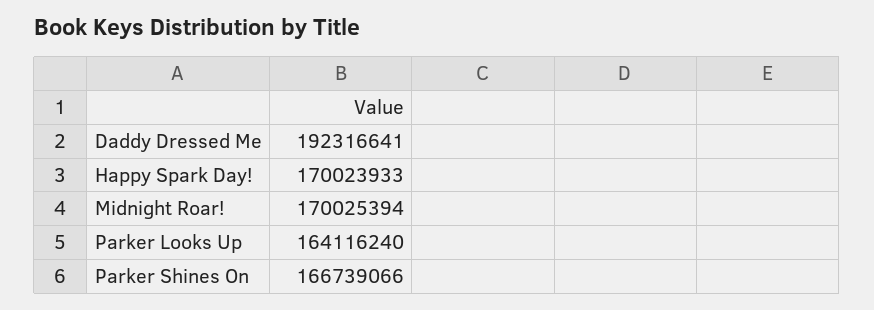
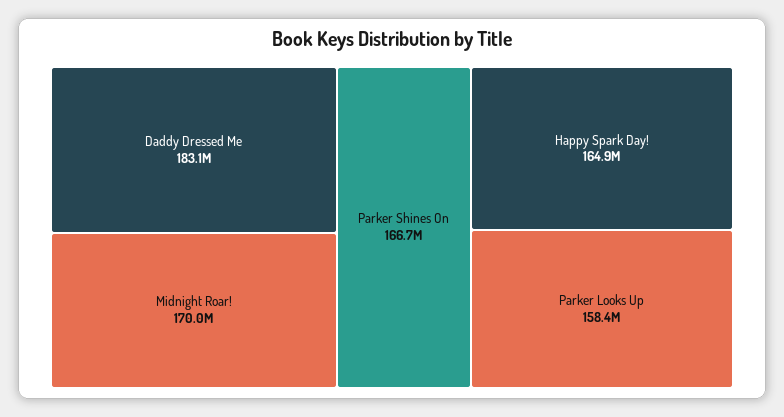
Daddy Dressed Me: 192316641 -> 183100000
Happy Spark Day!: 170023933 -> 164900000
Parker Looks Up: 164116240 -> 158400000

